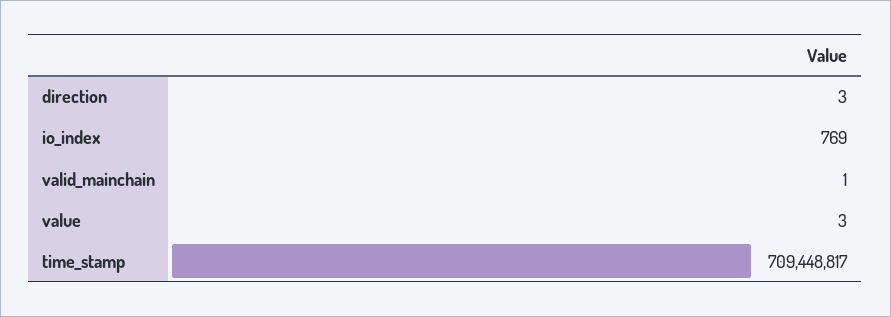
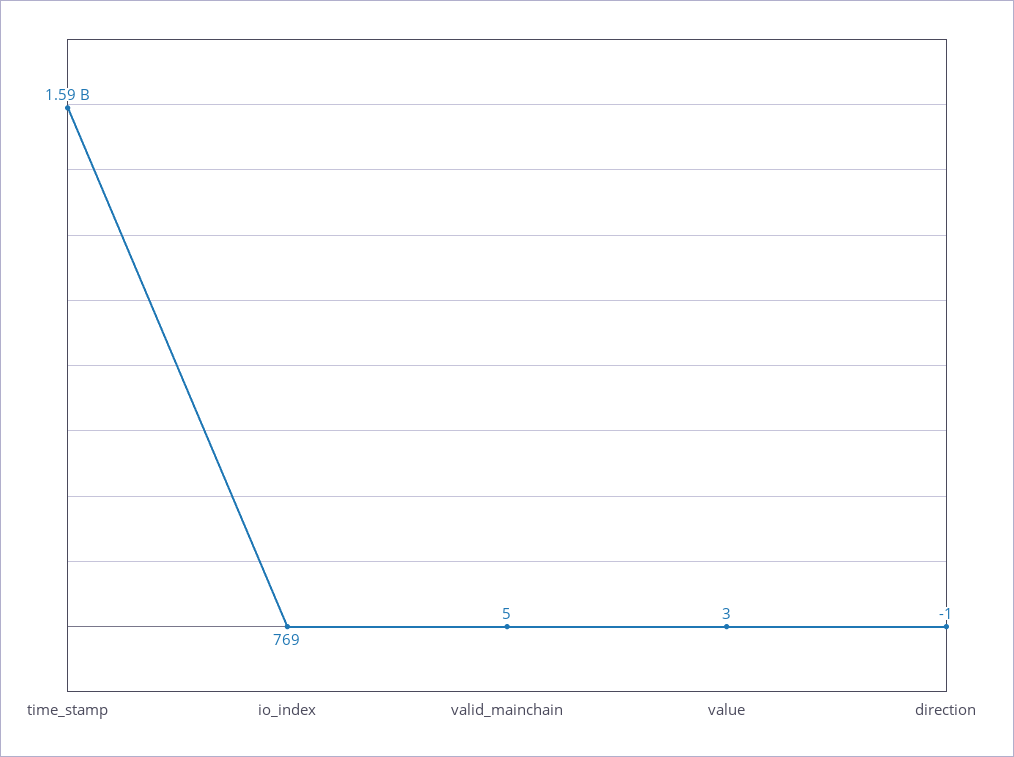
direction: 3 -> -1
valid_mainchain: 1 -> 5
time_stamp: 709448817 -> 1590000000

